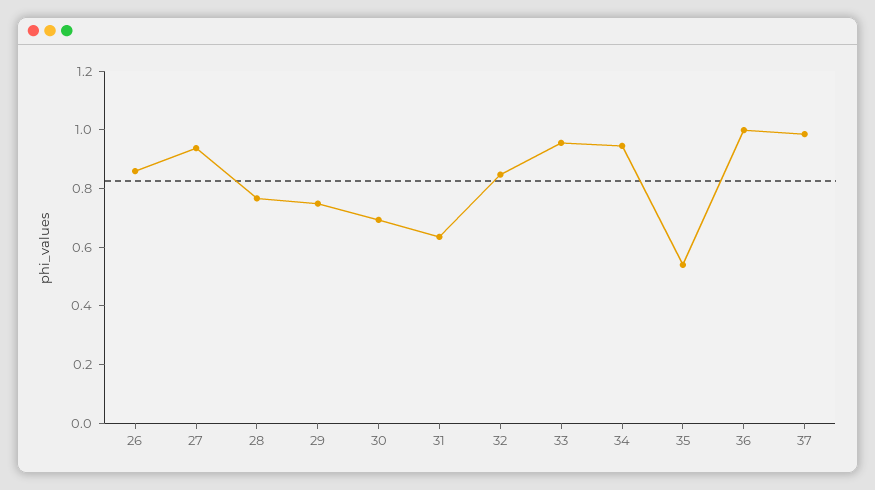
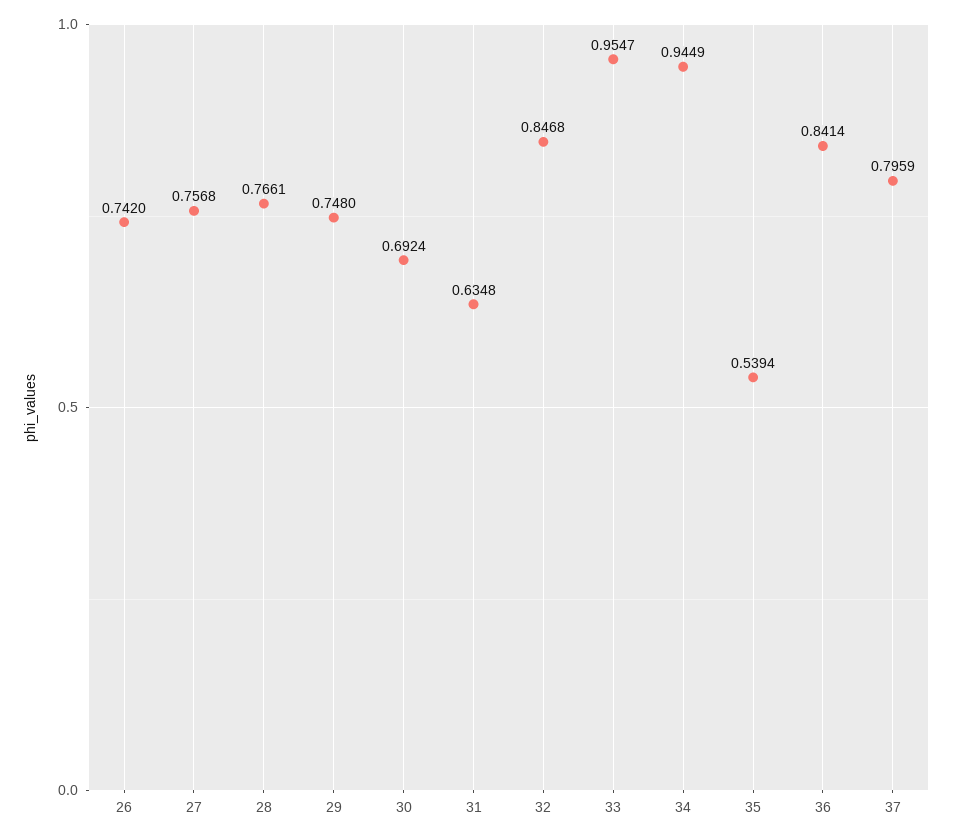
26: 0.85 -> 0.742
27: 0.95 -> 0.7568
36: 1 -> 0.8414
37: 1 -> 0.7959

